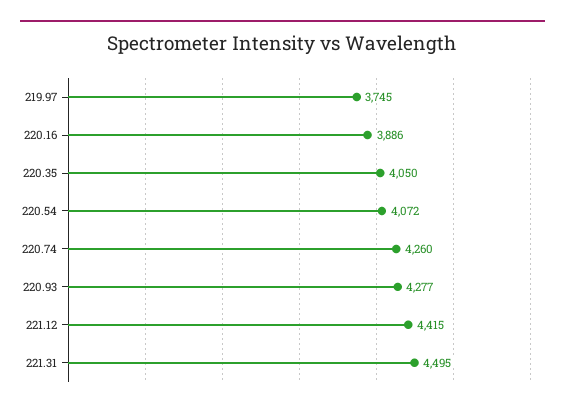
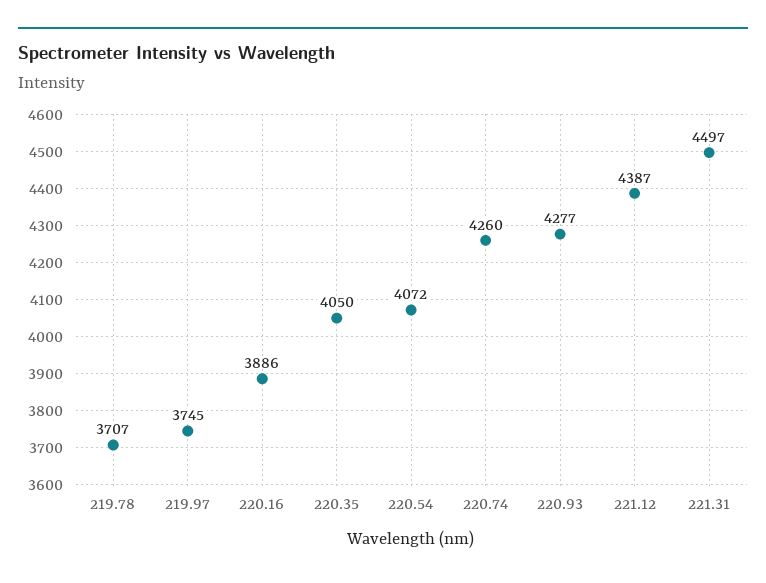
221.12: 4415 -> 4387
221.31: 4495 -> 4497
219.78: none -> 3707

